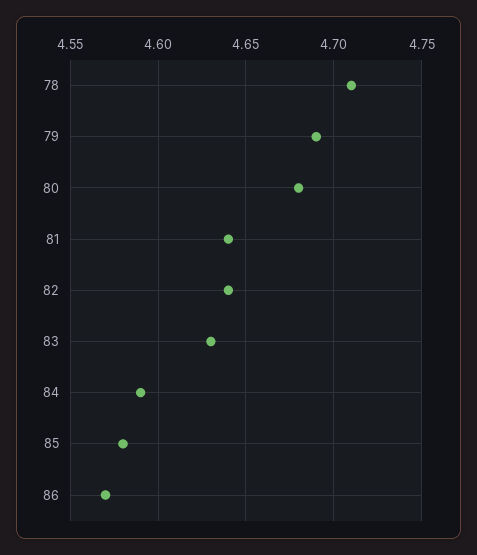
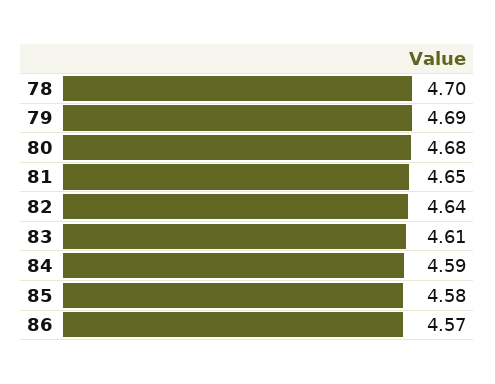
78: 4.71 -> 4.7
81: 4.64 -> 4.65
83: 4.63 -> 4.61

